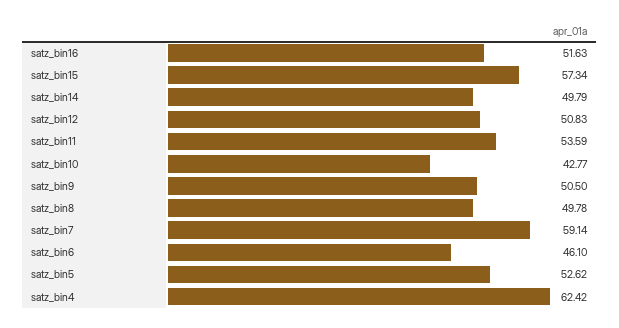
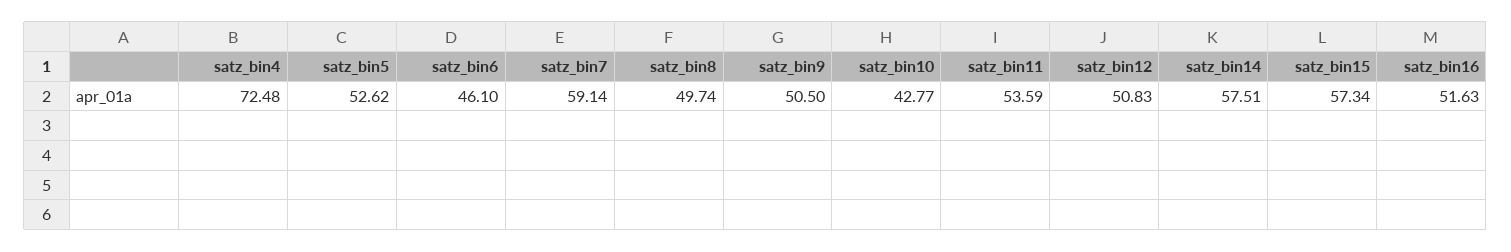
satz_bin14: 49.79 -> 57.51
satz_bin8: 49.78 -> 49.74
satz_bin4: 62.42 -> 72.48

